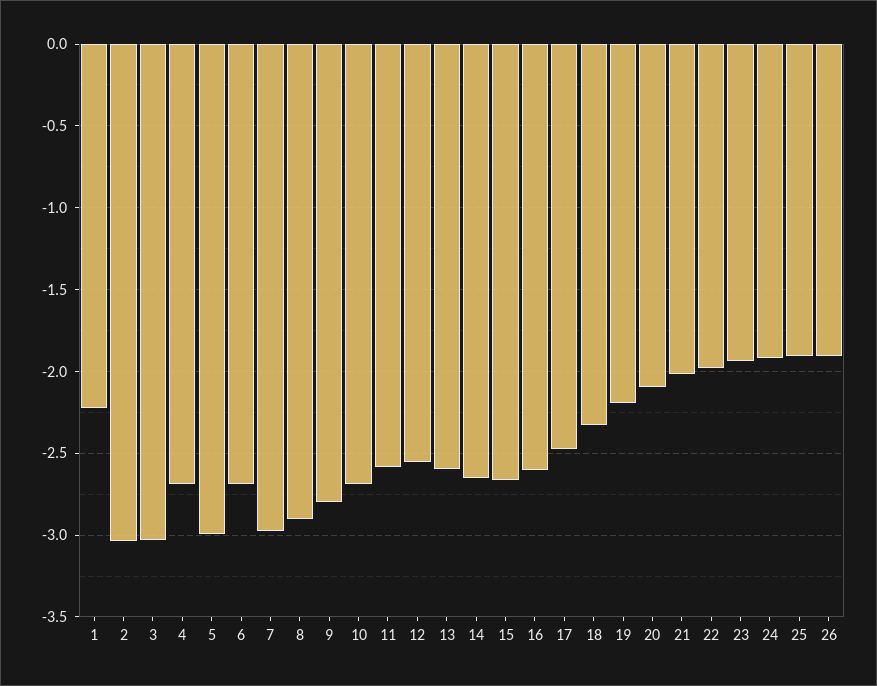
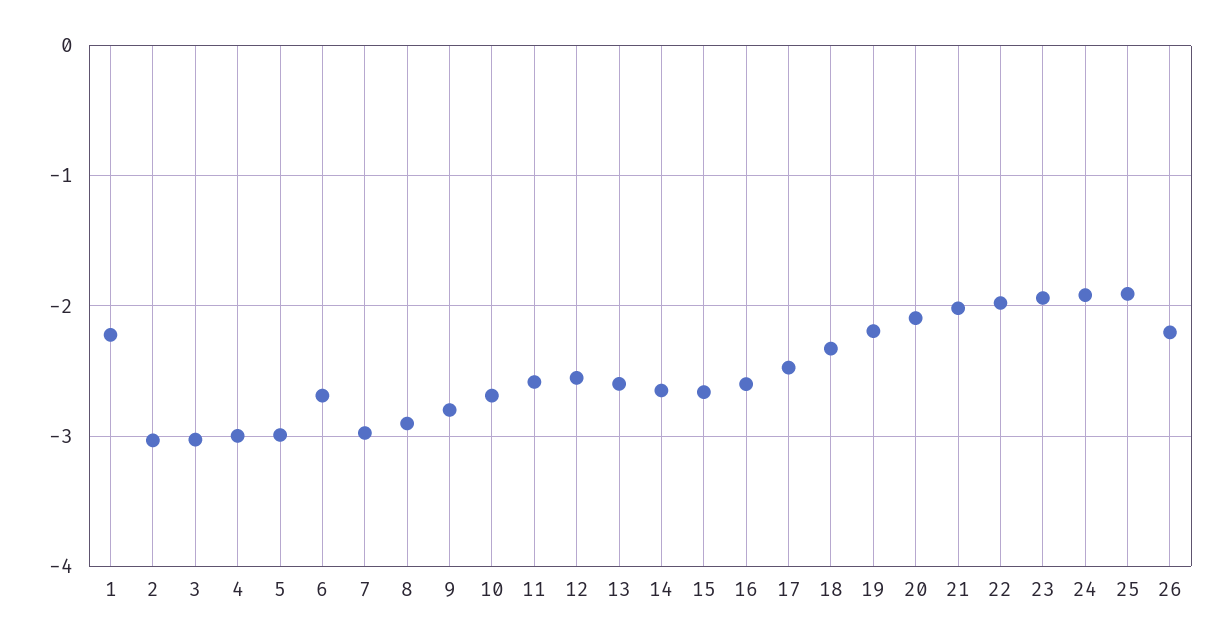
4: -2.7 -> -3
26: -1.9 -> -2.2

